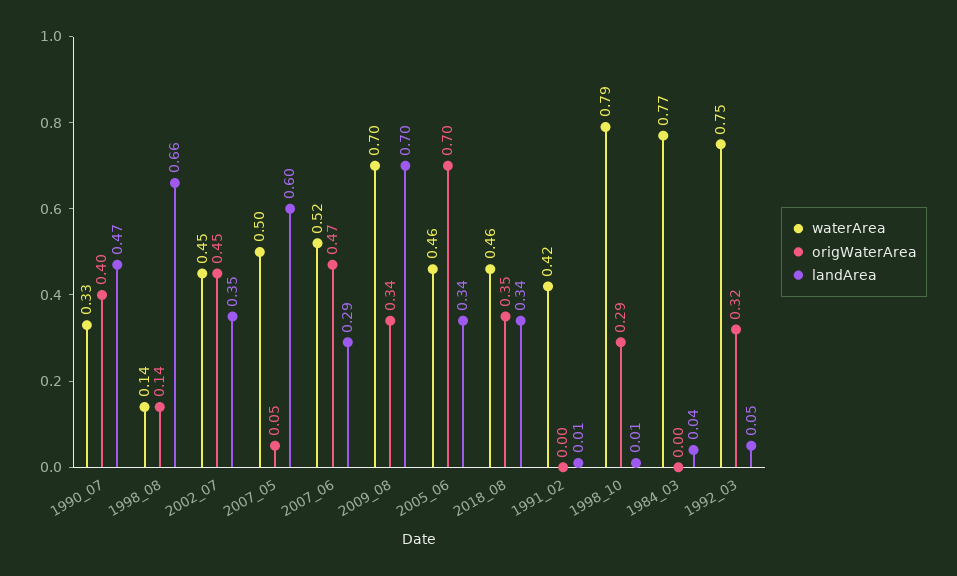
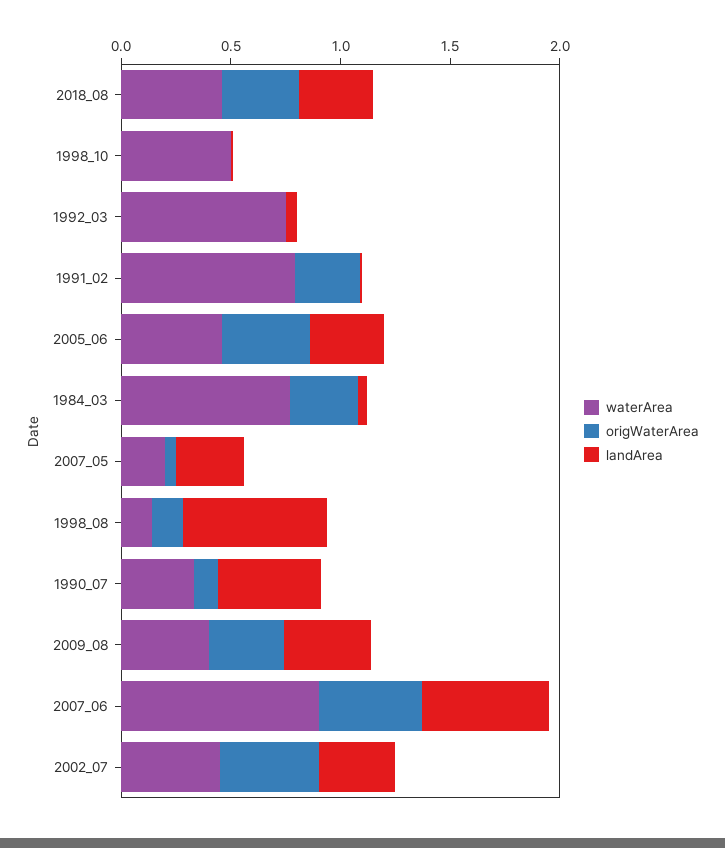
origWaterArea, 1990_07: 0.4 -> 0.1
waterArea, 2007_05: 0.5 -> 0.2
landArea, 2007_05: 0.6 -> 0.3
waterArea, 2007_06: 0.52 -> 0.9
landArea, 2007_06: 0.29 -> 0.6
waterArea, 2009_08: 0.7 -> 0.4
landArea, 2009_08: 0.7 -> 0.4
origWaterArea, 2005_06: 0.7 -> 0.4
waterArea, 1991_02: 0.42 -> 0.8
origWaterArea, 1991_02: 0 -> 0.3
waterArea, 1998_10: 0.79 -> 0.5
origWaterArea, 1998_10: 0.29 -> 0
origWaterArea, 1984_03: 0 -> 0.3
origWaterArea, 1992_03: 0.32 -> 0

